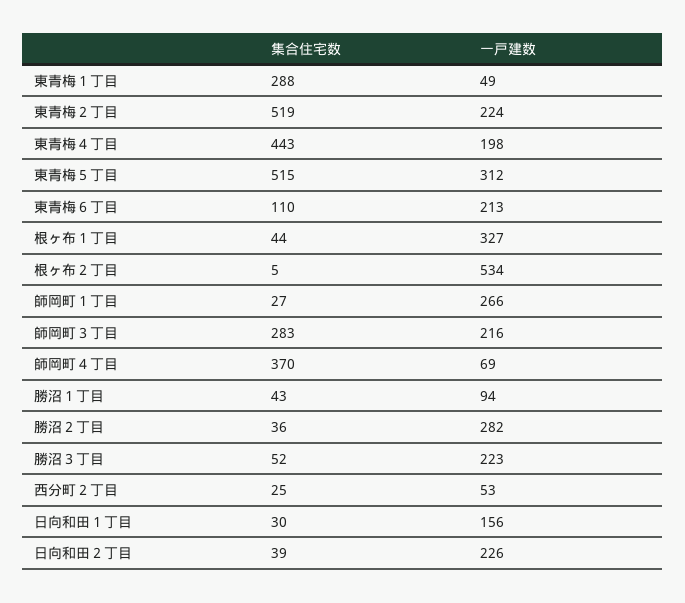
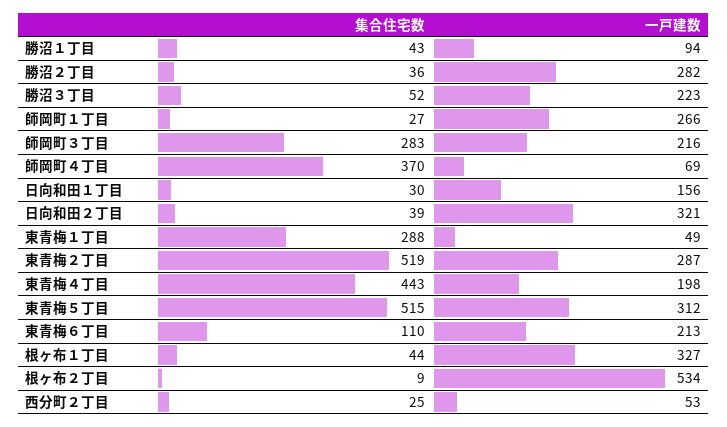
一戸建数, 東青梅２丁目: 224 -> 287
集合住宅数, 根ヶ布２丁目: 5 -> 9
一戸建数, 日向和田２丁目: 226 -> 321

